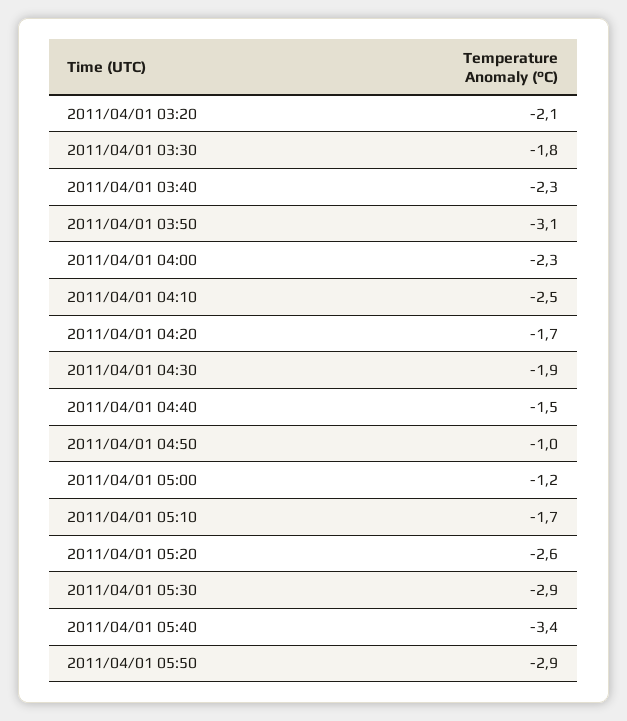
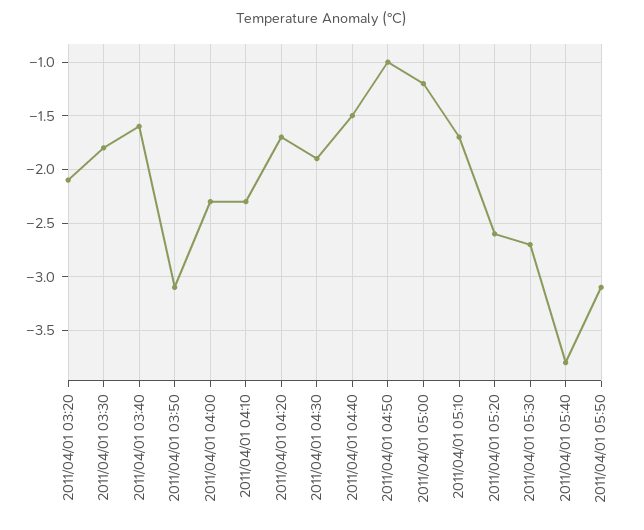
2011/04/01 03:40: -2.3 -> -1.6
2011/04/01 04:10: -2.5 -> -2.3
2011/04/01 05:30: -2.9 -> -2.7
2011/04/01 05:40: -3.4 -> -3.8
2011/04/01 05:50: -2.9 -> -3.1

